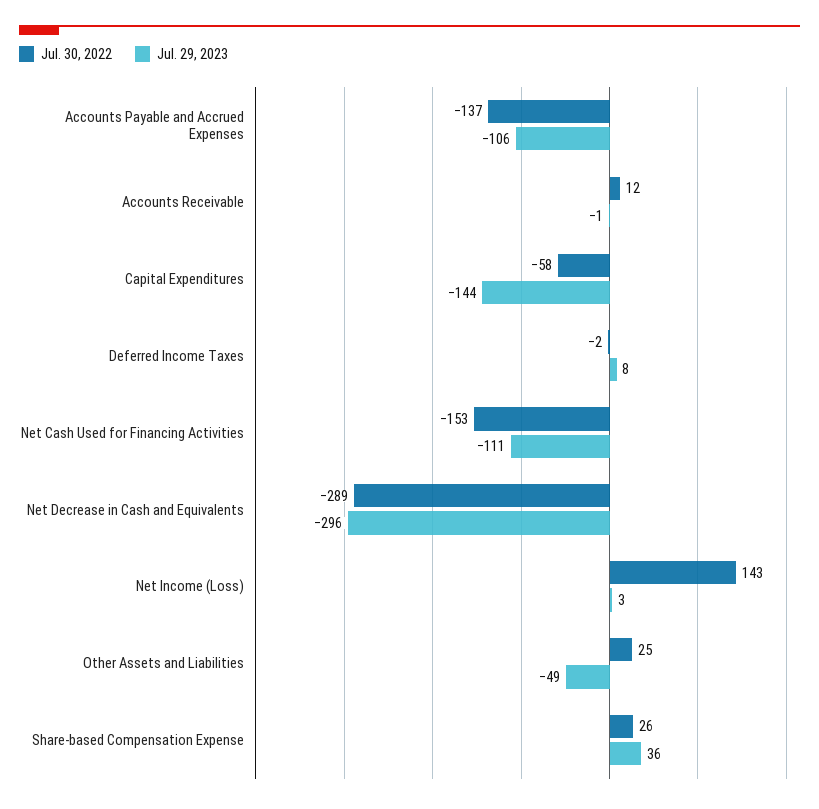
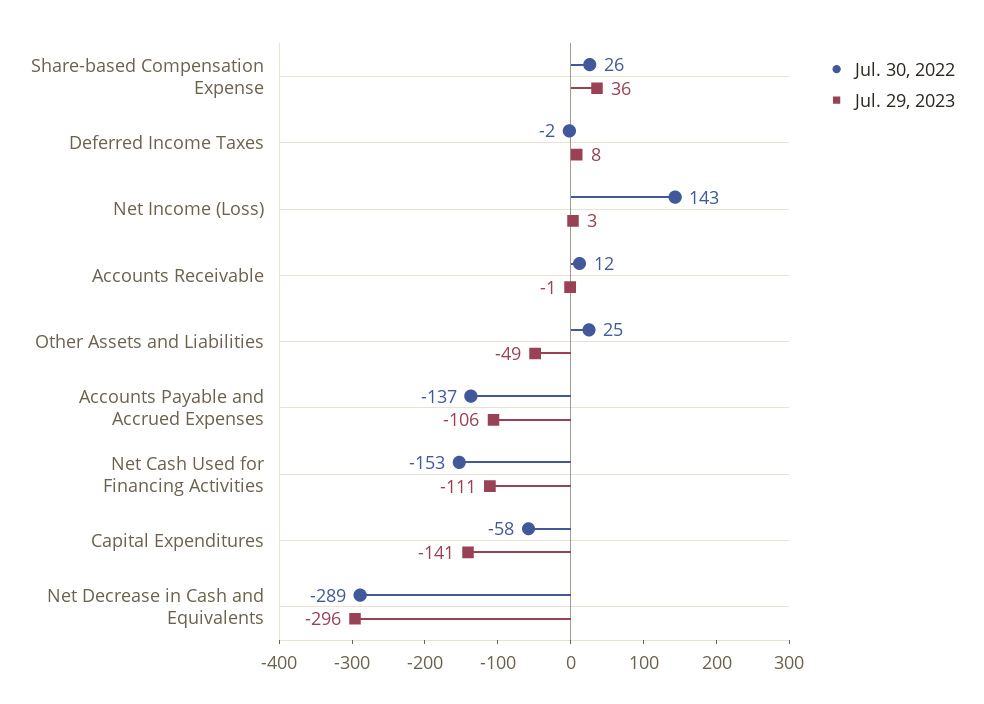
Jul. 29, 2023, Capital Expenditures: -144 -> -141

